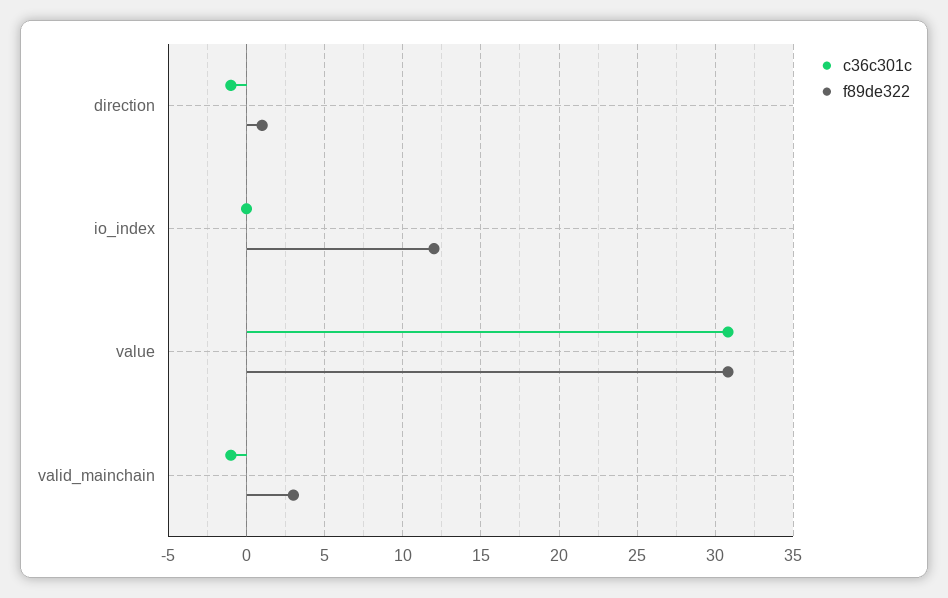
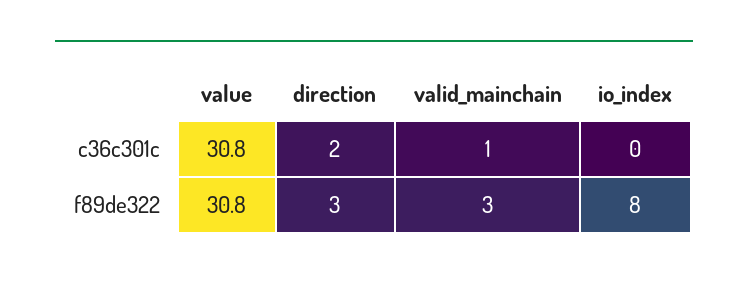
c36c301c, direction: -1 -> 2
f89de322, direction: 1 -> 3
f89de322, io_index: 12 -> 8
c36c301c, valid_mainchain: -1 -> 1

